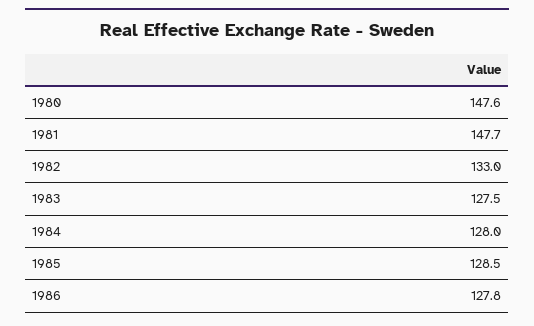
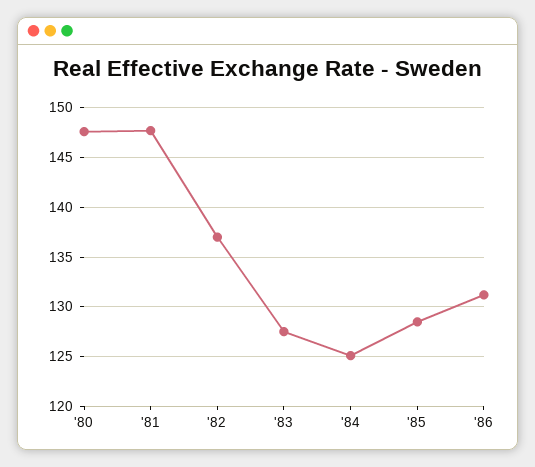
1982: 133 -> 137
1984: 128 -> 125
1986: 127.8 -> 131

